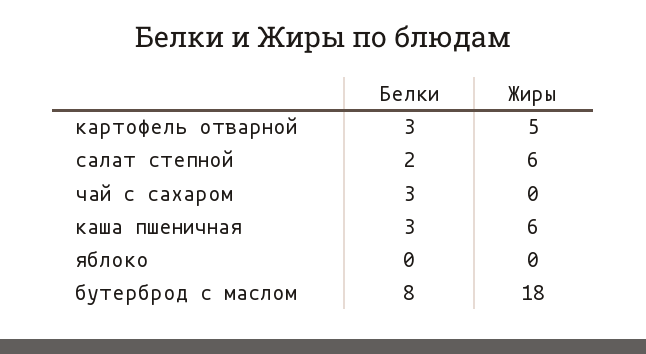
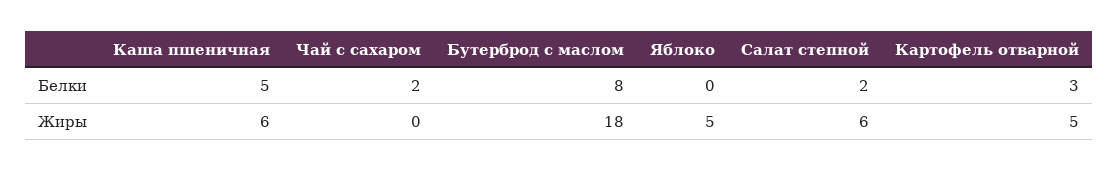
Белки, чай с сахаром: 3 -> 2
Белки, каша пшеничная: 3 -> 5
Жиры, яблоко: 0 -> 5

